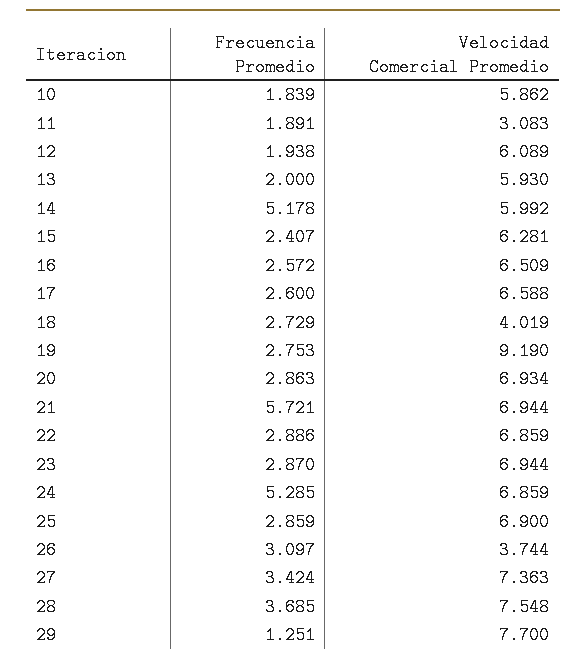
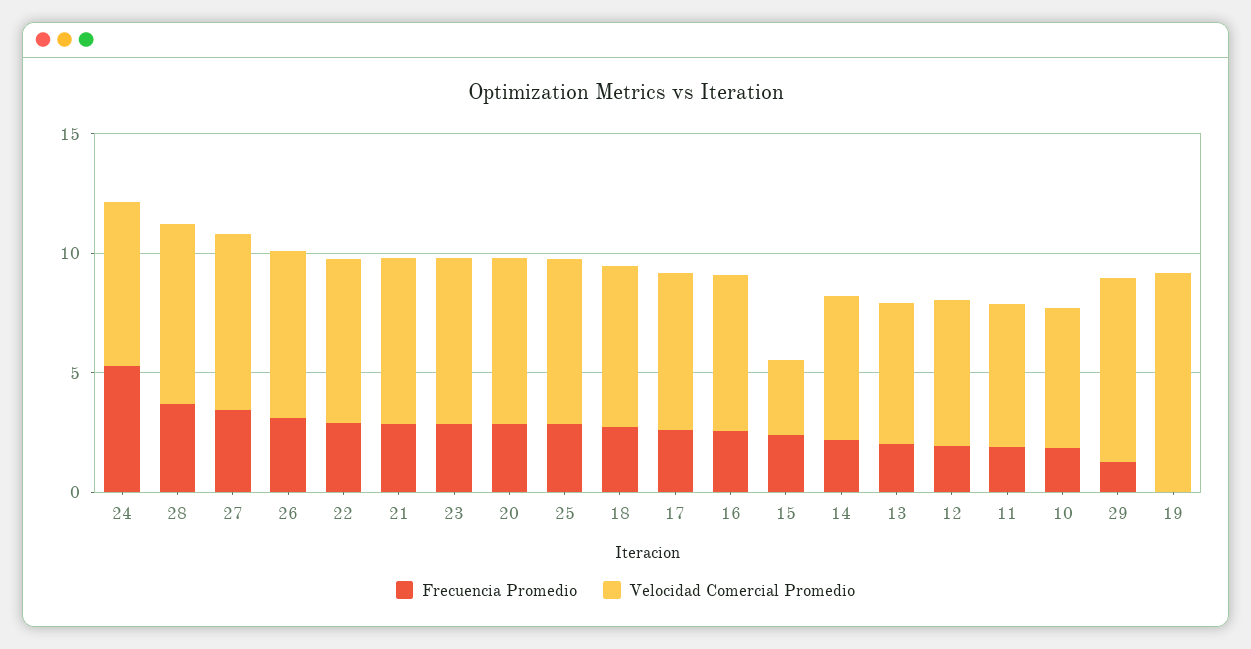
Velocidad Comercial Promedio, 11: 3.083 -> 6
Frecuencia Promedio, 14: 5.178 -> 2
Velocidad Comercial Promedio, 15: 6.281 -> 3
Velocidad Comercial Promedio, 18: 4.019 -> 7
Frecuencia Promedio, 19: 2.753 -> 0
Frecuencia Promedio, 21: 5.721 -> 3
Velocidad Comercial Promedio, 26: 3.744 -> 7

